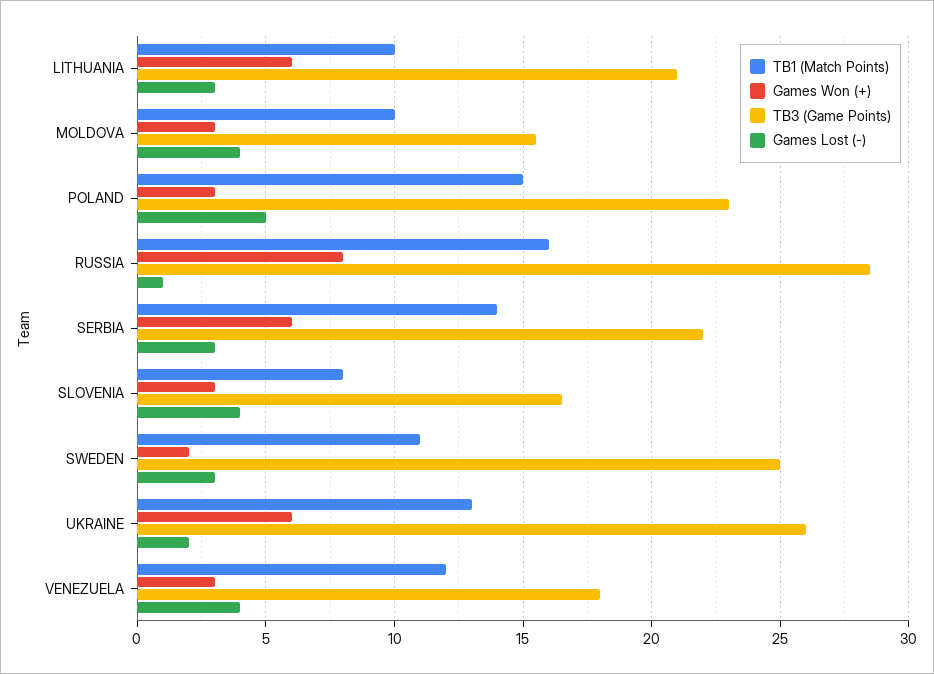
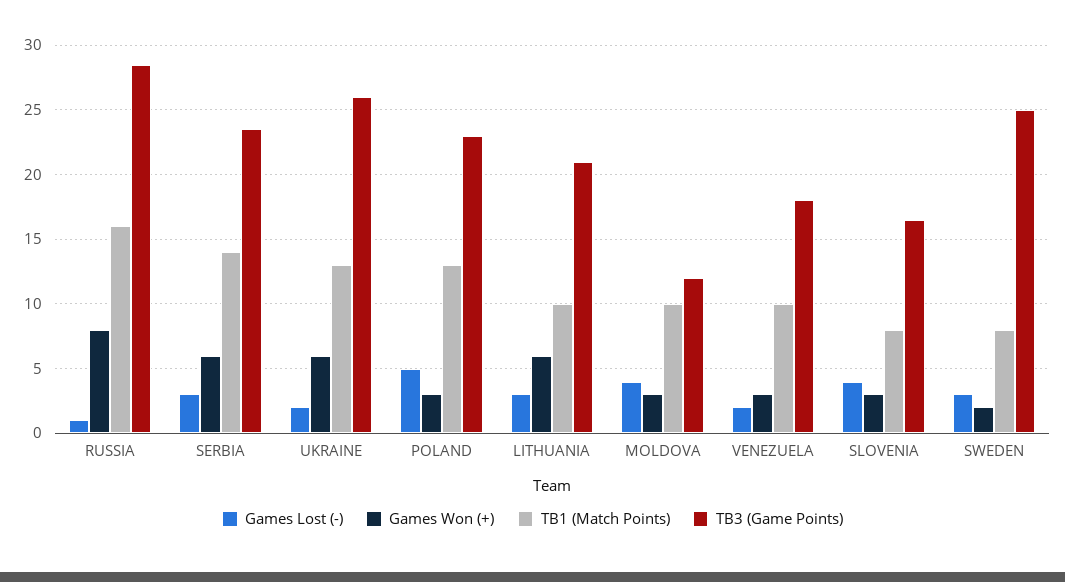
TB3 (Game Points), MOLDOVA: 15.5 -> 12
TB1 (Match Points), POLAND: 15 -> 13
TB3 (Game Points), SERBIA: 22 -> 23.5
TB1 (Match Points), SWEDEN: 11 -> 8
TB1 (Match Points), VENEZUELA: 12 -> 10
Games Lost (-), VENEZUELA: 4 -> 2

